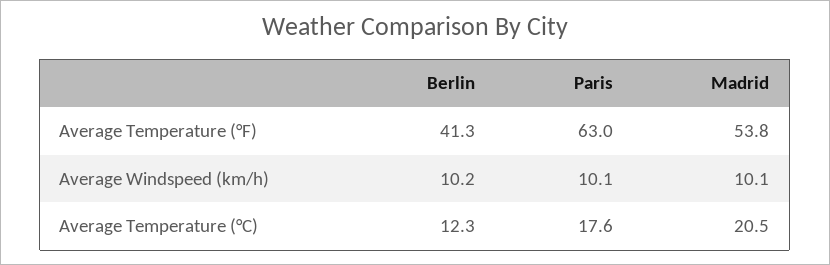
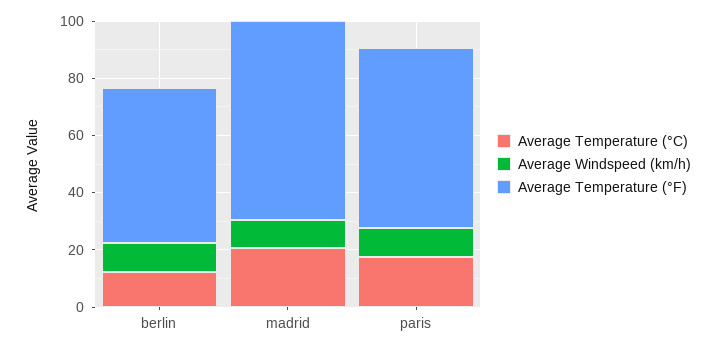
Average Temperature (°F), Berlin: 41.3 -> 55
Average Temperature (°F), Madrid: 53.8 -> 70

